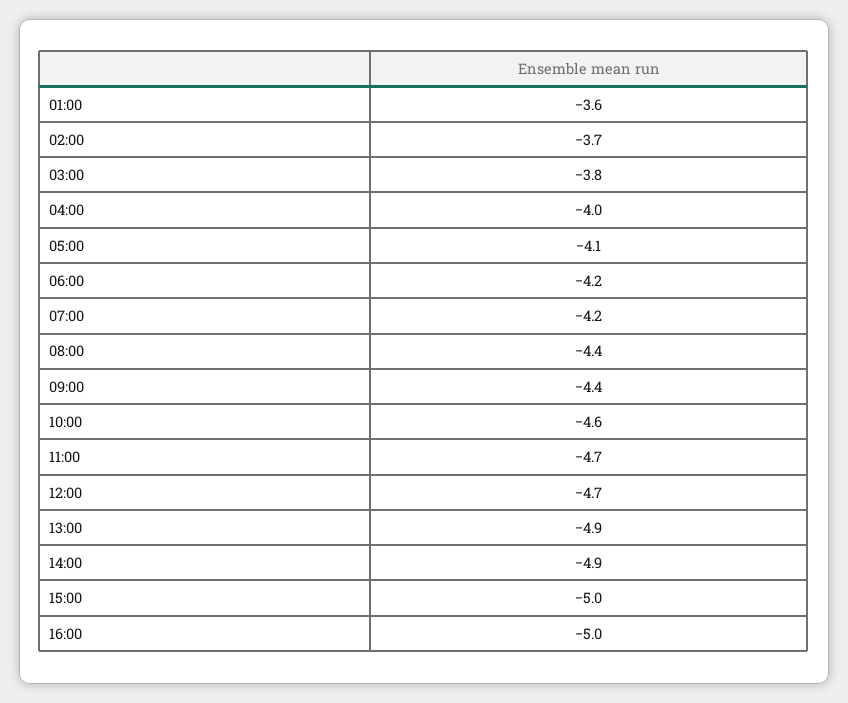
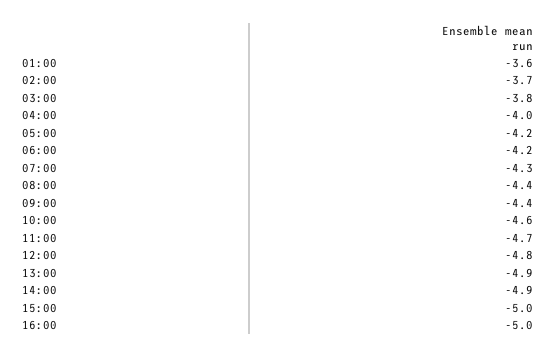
05:00: -4.1 -> -4.2
07:00: -4.2 -> -4.3
12:00: -4.7 -> -4.8

